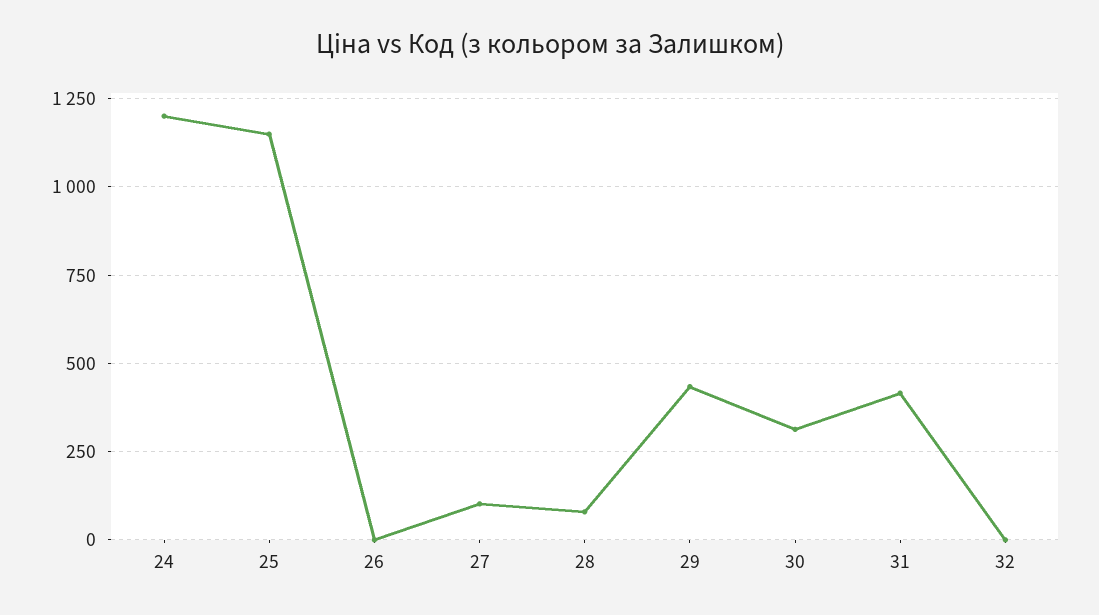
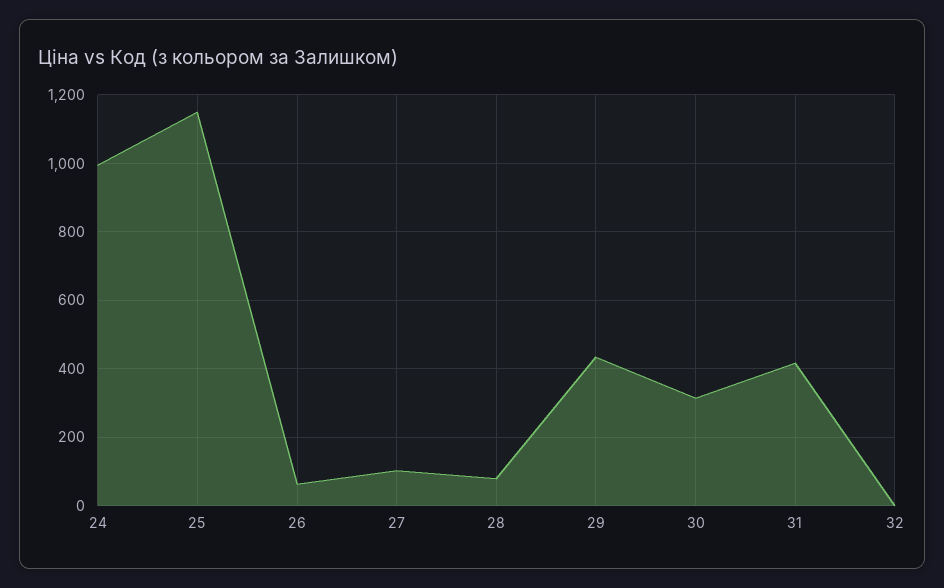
24: 1200 -> 1000
26: 0 -> 60

